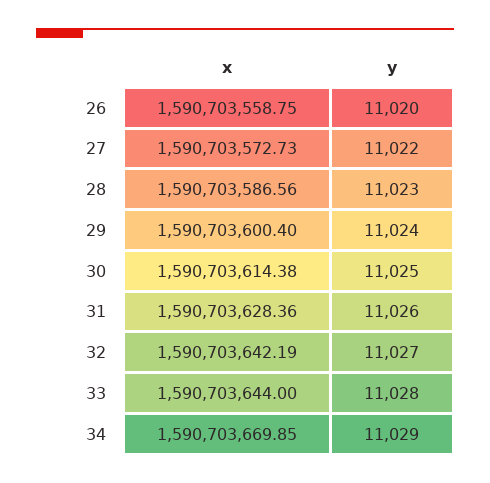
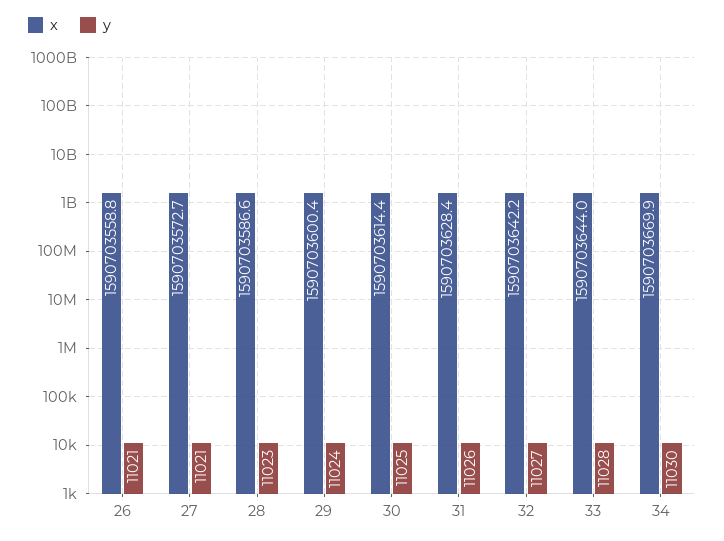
y, 26: 11020 -> 11021
y, 27: 11022 -> 11021
y, 34: 11029 -> 11030

